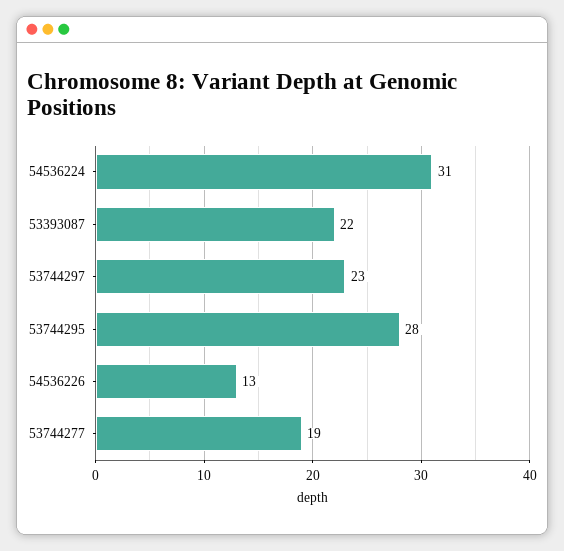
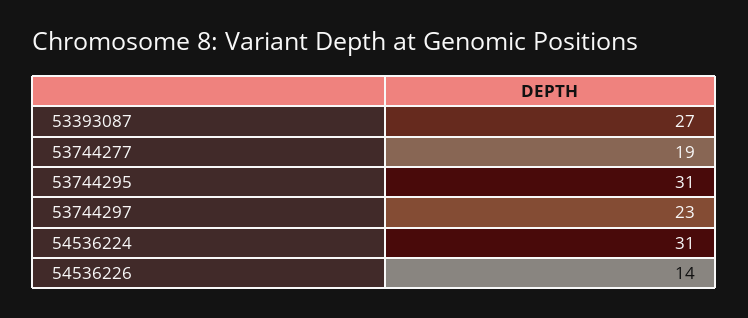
53393087: 22 -> 27
53744295: 28 -> 31
54536226: 13 -> 14

